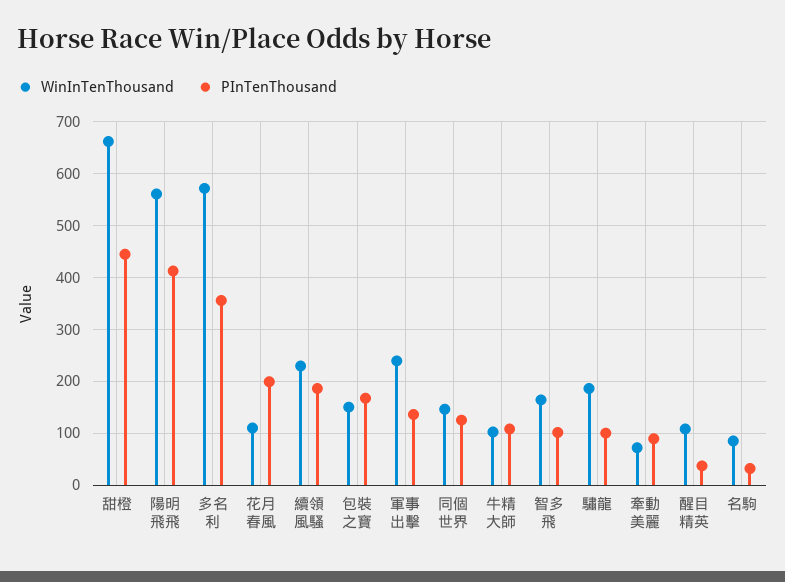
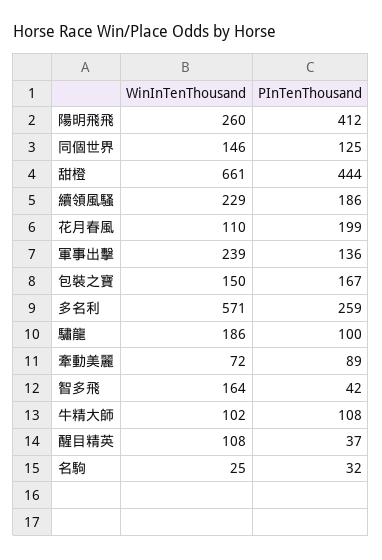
WinInTenThousand, 陽明飛飛: 560 -> 260
PInTenThousand, 多名利: 360 -> 259
PInTenThousand, 智多飛: 100 -> 42
WinInTenThousand, 名駒: 80 -> 25

